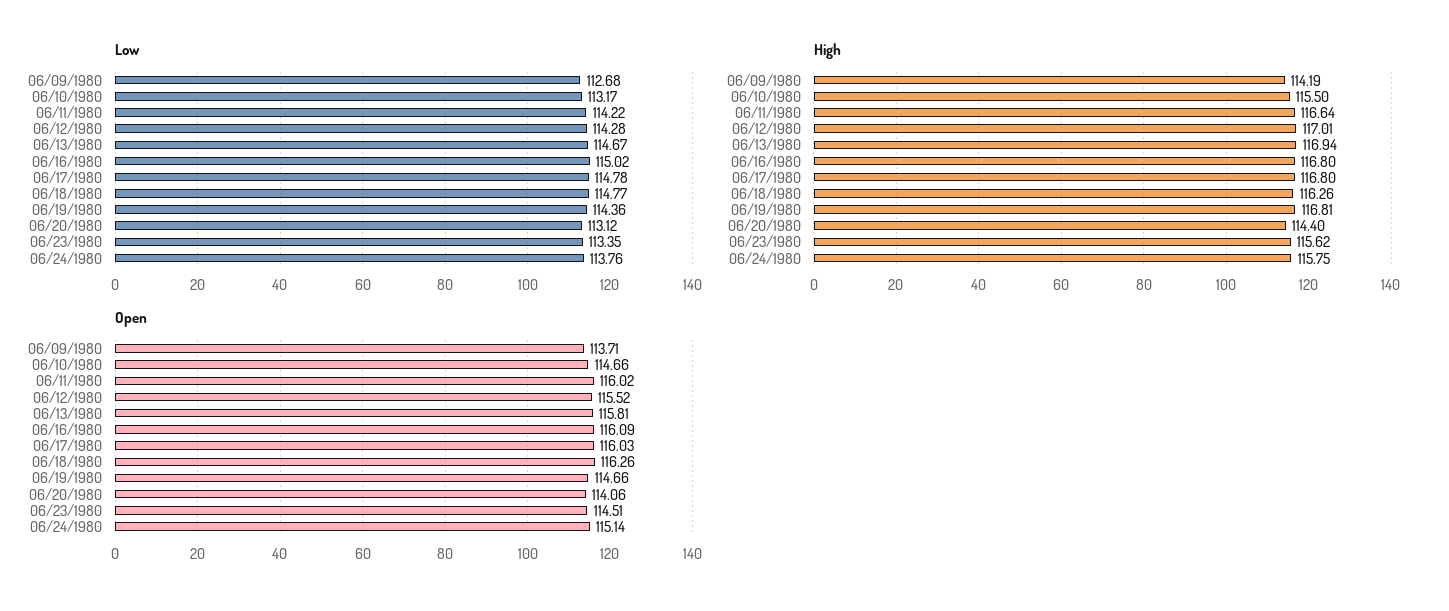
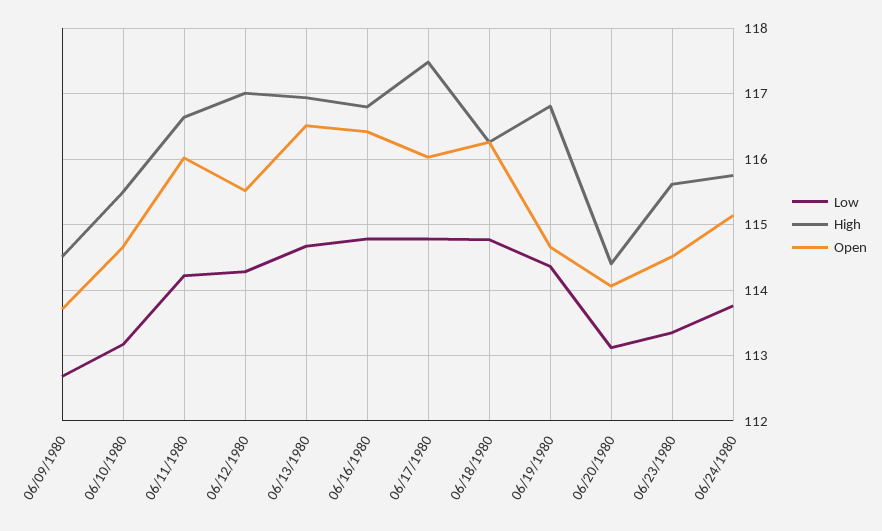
Low, 06/16/1980: 115.02 -> 114.8
High, 06/09/1980: 114.19 -> 114.5
High, 06/17/1980: 116.8 -> 117.5
Open, 06/13/1980: 115.81 -> 116.5
Open, 06/16/1980: 116.09 -> 116.4

